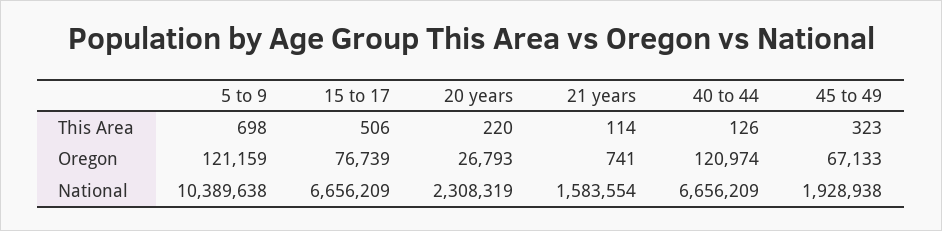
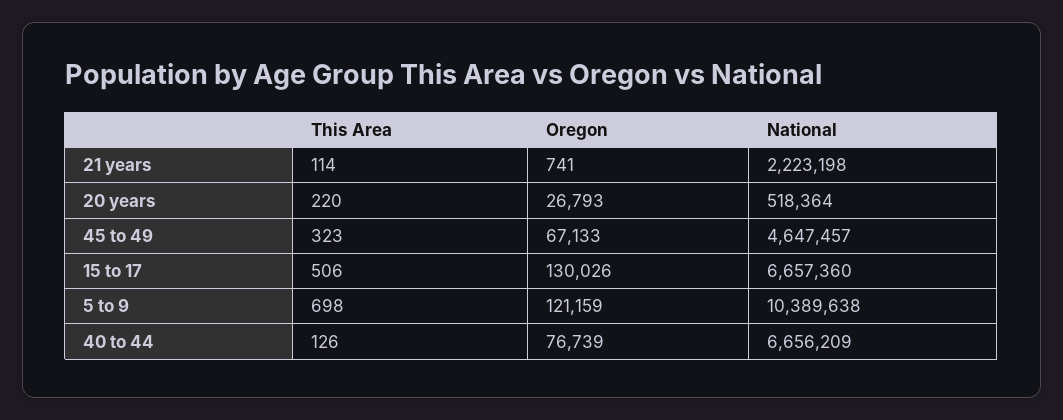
15 to 17, Oregon: 76739 -> 130026
40 to 44, Oregon: 120974 -> 76739
15 to 17, National: 6656209 -> 6657360
20 years, National: 2308319 -> 518364
21 years, National: 1583554 -> 2223198
45 to 49, National: 1928938 -> 4647457

